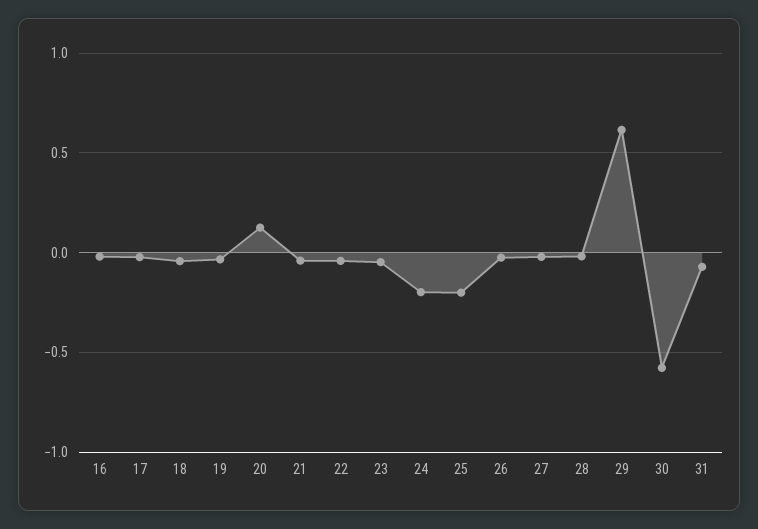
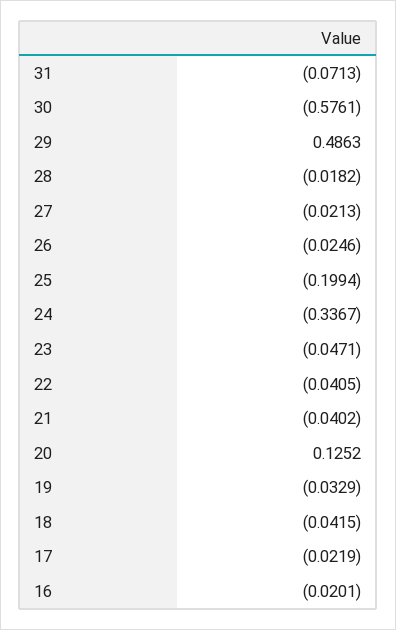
24: -0.2 -> -0.3367
29: 0.6 -> 0.4863

